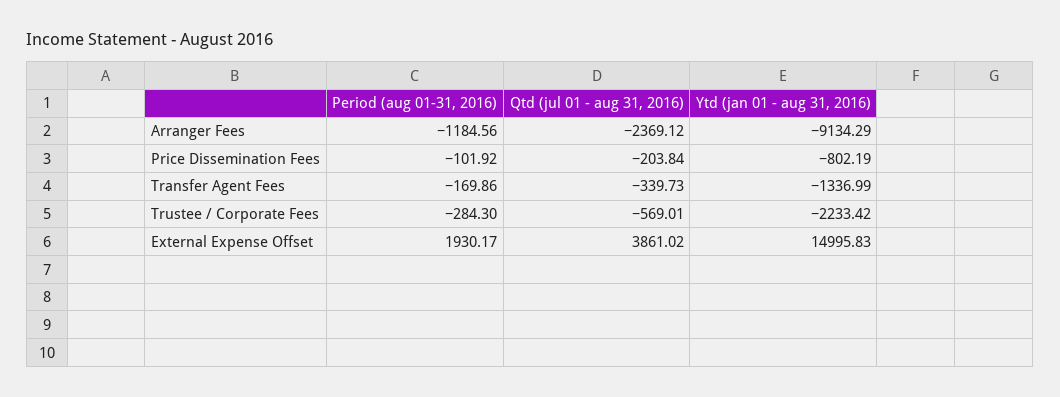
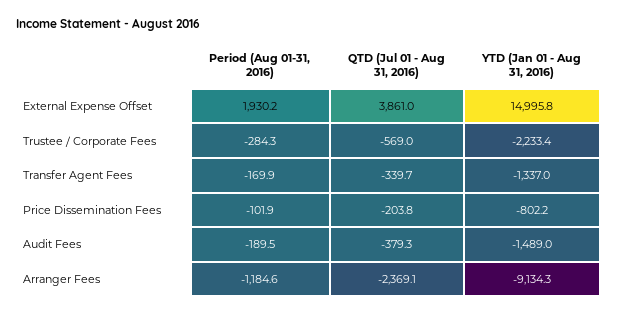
Period (aug 01-31, 2016), Audit Fees: none -> -189.5
Qtd (jul 01 - aug 31, 2016), Audit Fees: none -> -379.3
Ytd (jan 01 - aug 31, 2016), Audit Fees: none -> -1489

